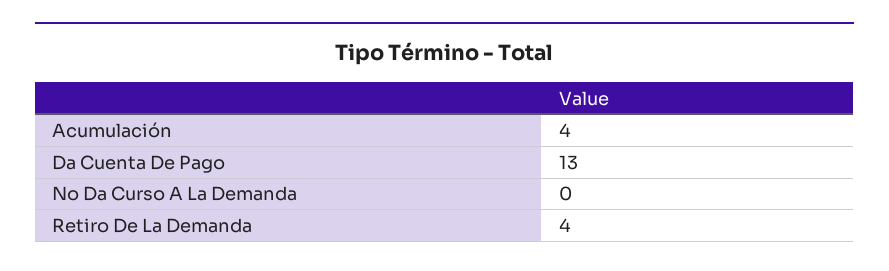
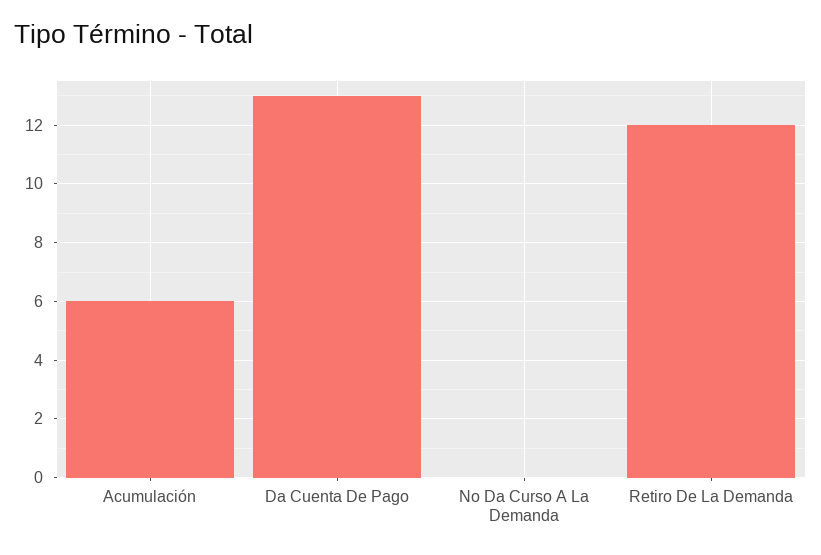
Acumulación: 4 -> 6
Retiro De La Demanda: 4 -> 12

